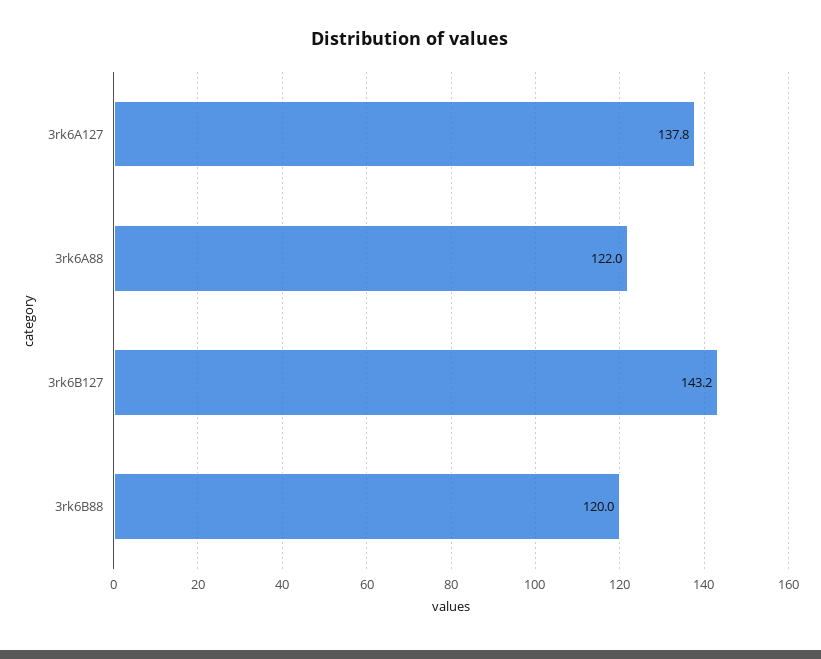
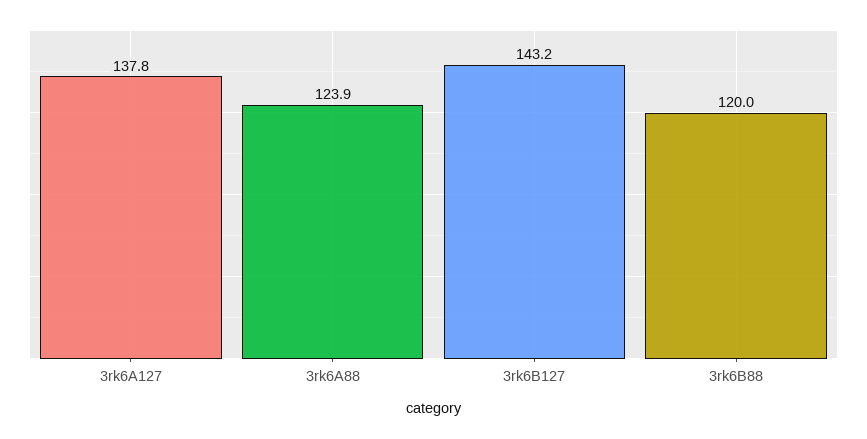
3rk6A88: 122 -> 123.9

